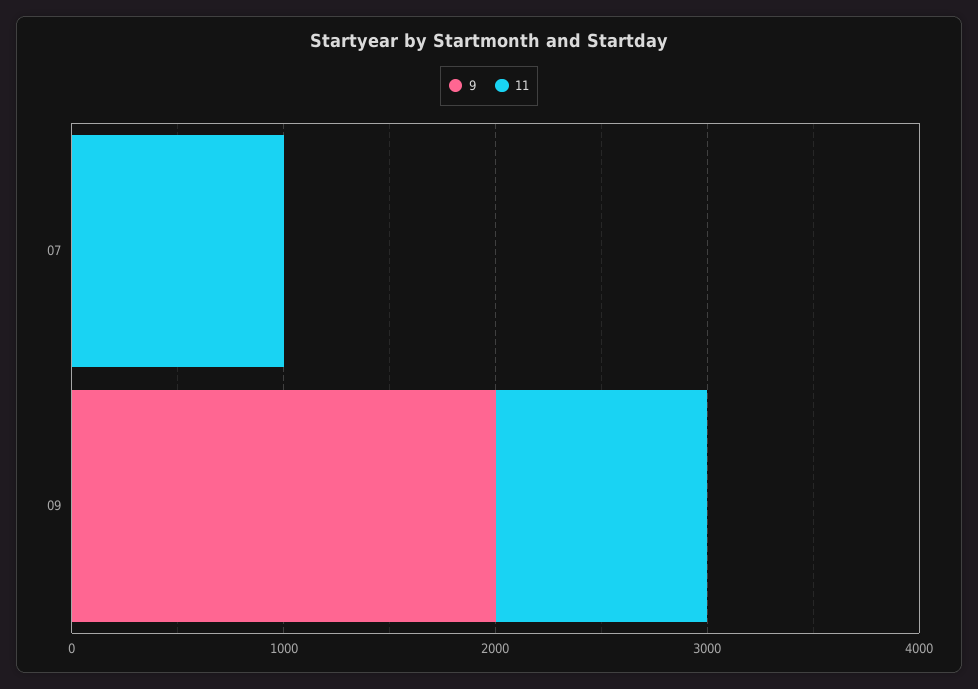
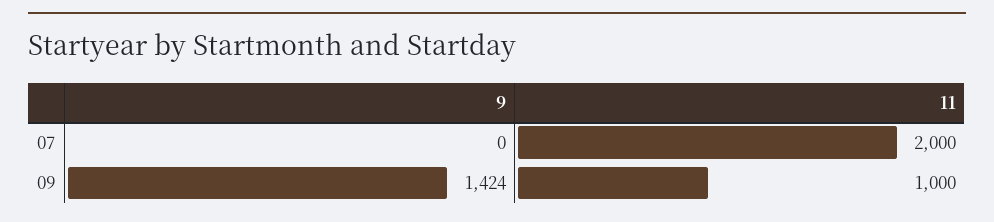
11, 07: 1000 -> 2000
9, 09: 2000 -> 1424

